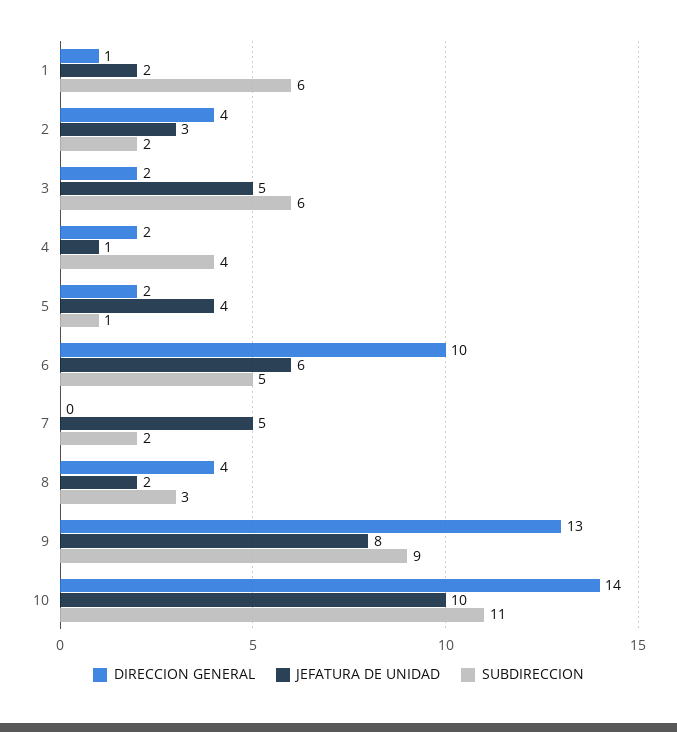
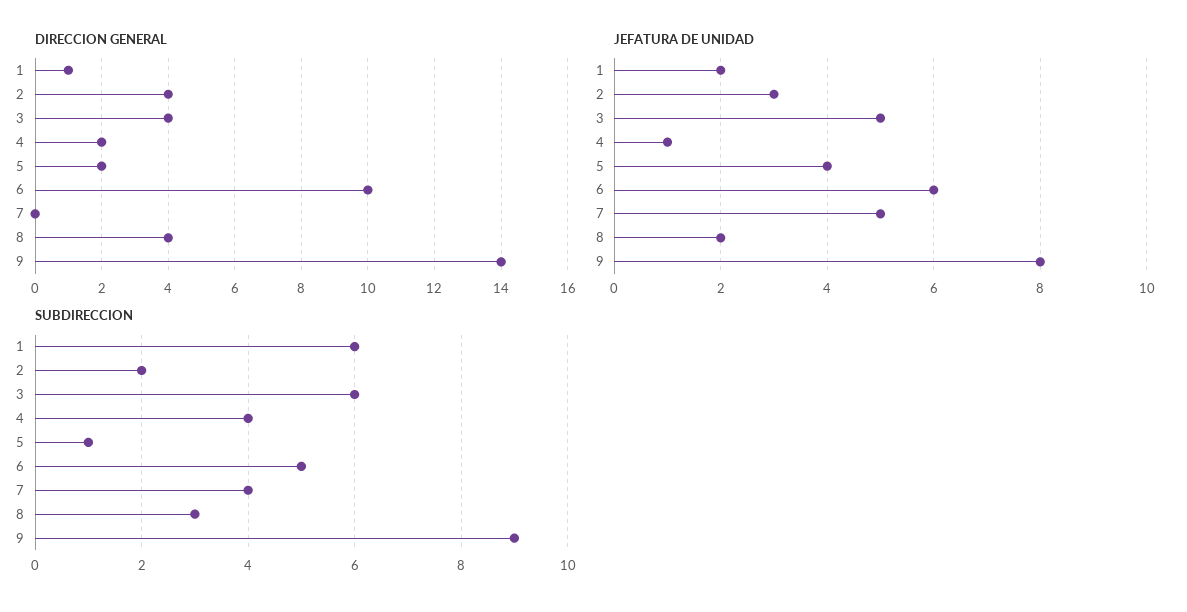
DIRECCION GENERAL, 3: 2 -> 4
SUBDIRECCION, 7: 2 -> 4
DIRECCION GENERAL, 9: 13 -> 14
DIRECCION GENERAL, 10: 14 -> none
JEFATURA DE UNIDAD, 10: 10 -> none
SUBDIRECCION, 10: 11 -> none

